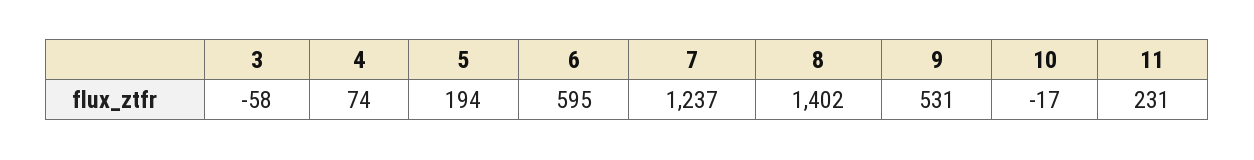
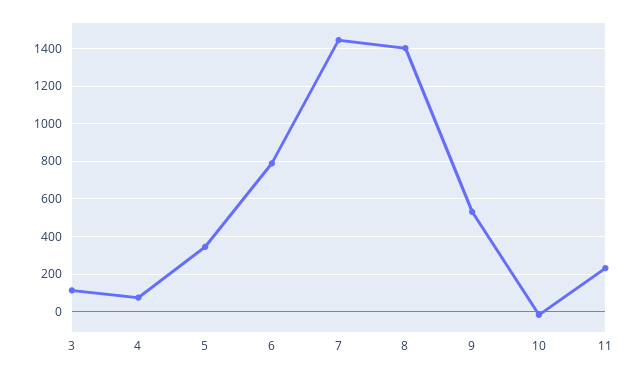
3: -58 -> 100
5: 194 -> 350
6: 595 -> 800
7: 1237 -> 1450

